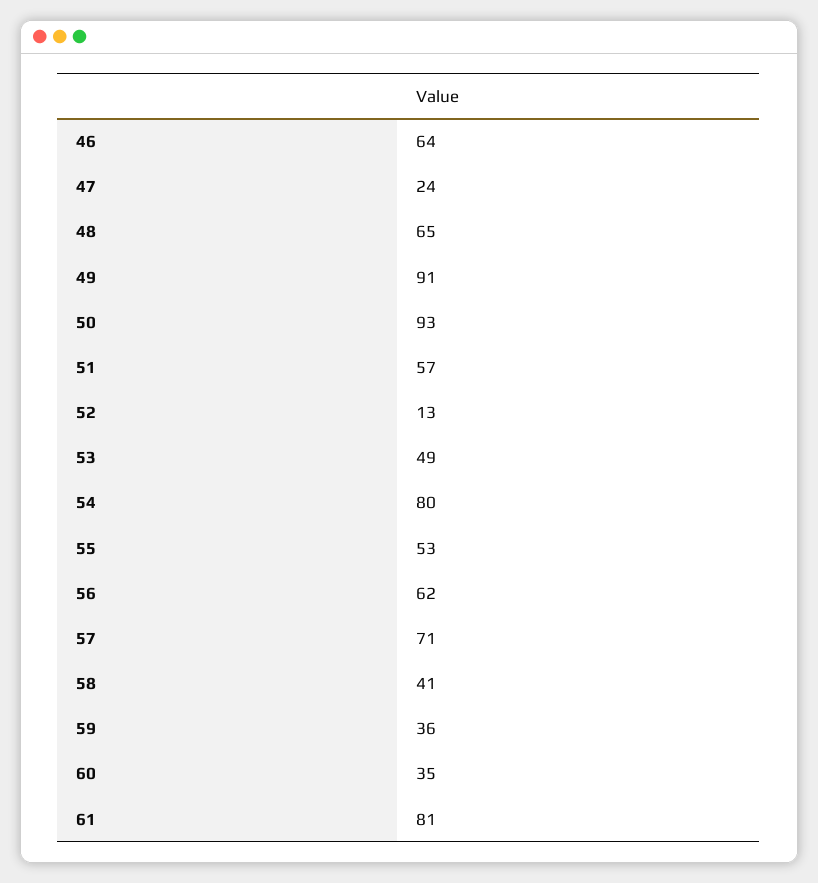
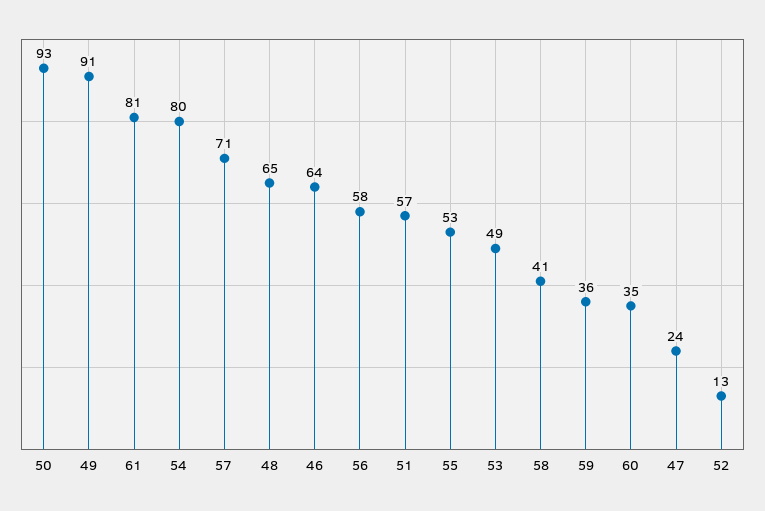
56: 62 -> 58

